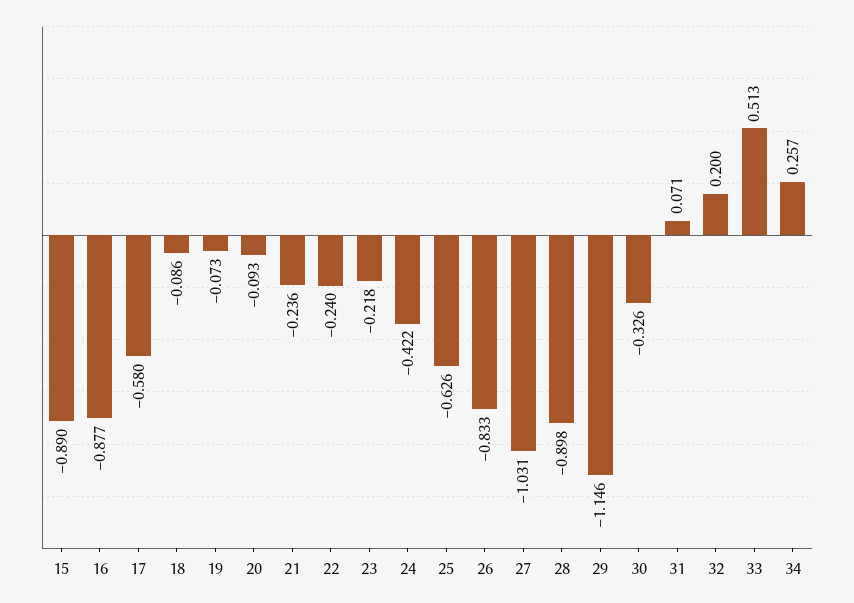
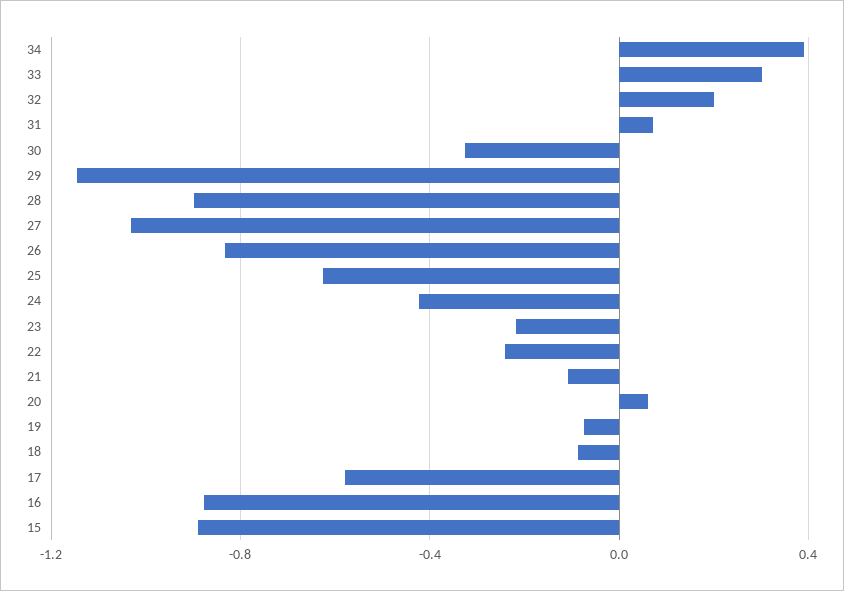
20: -0.093 -> 0.05
21: -0.236 -> -0.1
33: 0.513 -> 0.3
34: 0.257 -> 0.4

